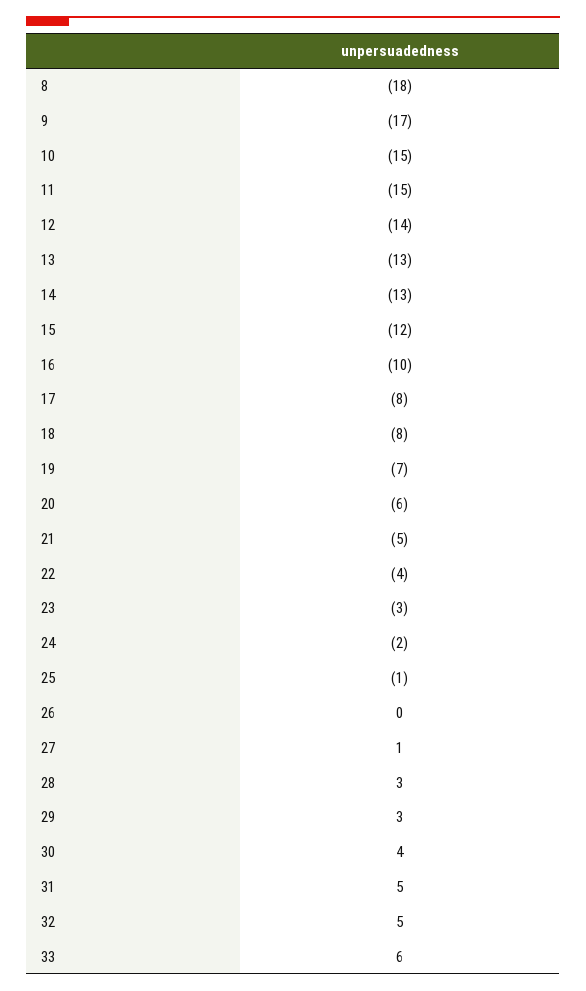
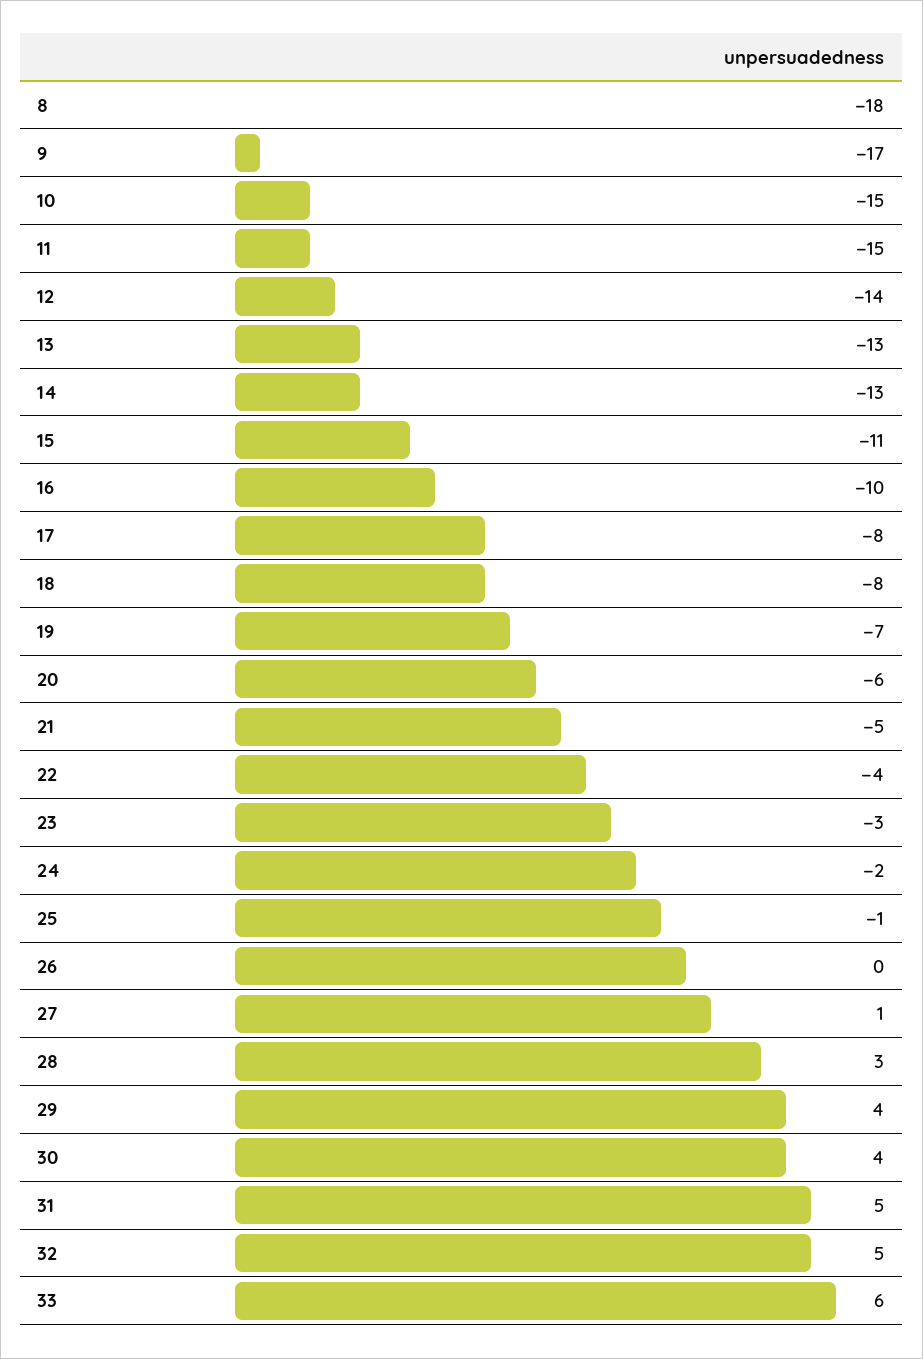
15: -12 -> -11
29: 3 -> 4

